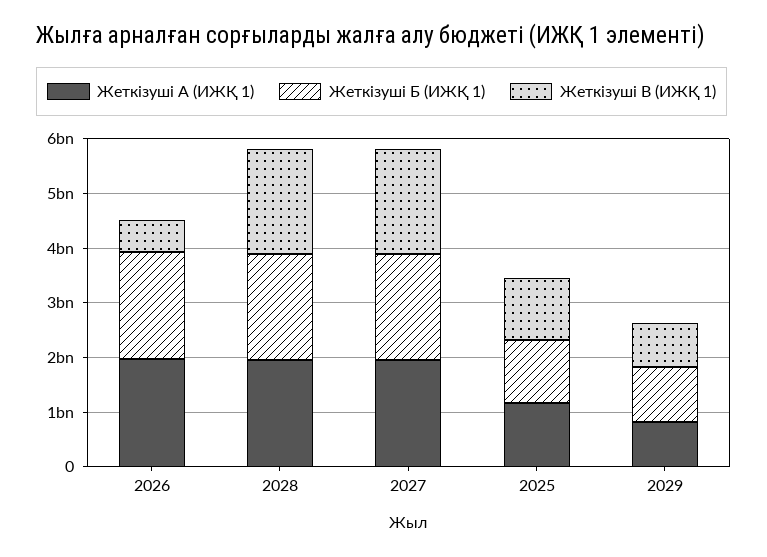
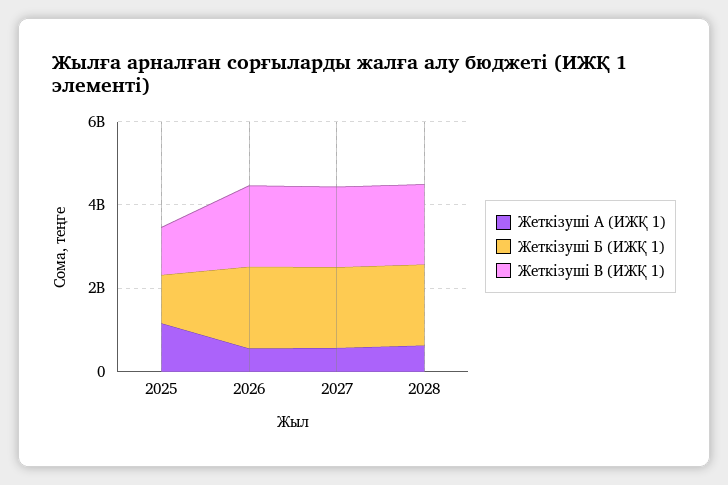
Жеткізуші А (ИЖҚ 1), 2026: 2000000000 -> 500000000
Жеткізуші В (ИЖҚ 1), 2026: 600000000 -> 2000000000
Жеткізуші А (ИЖҚ 1), 2028: 2000000000 -> 500000000
Жеткізуші А (ИЖҚ 1), 2027: 2000000000 -> 500000000
Жеткізуші А (ИЖҚ 1), 2029: 800000000 -> none
Жеткізуші Б (ИЖҚ 1), 2029: 1000000000 -> none
Жеткізуші В (ИЖҚ 1), 2029: 800000000 -> none

